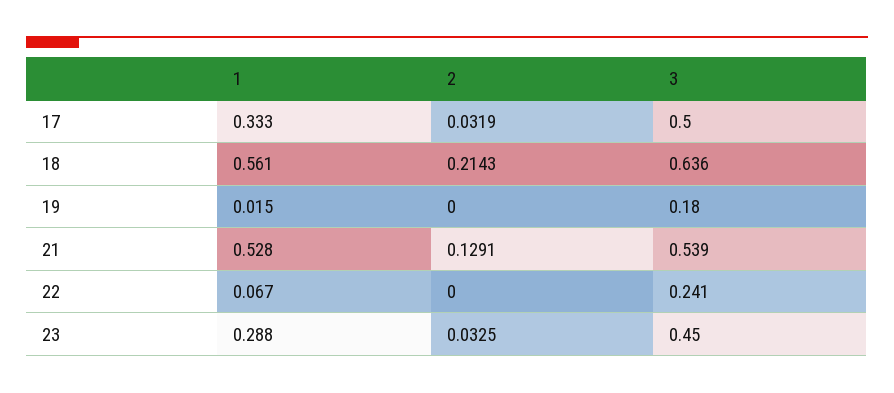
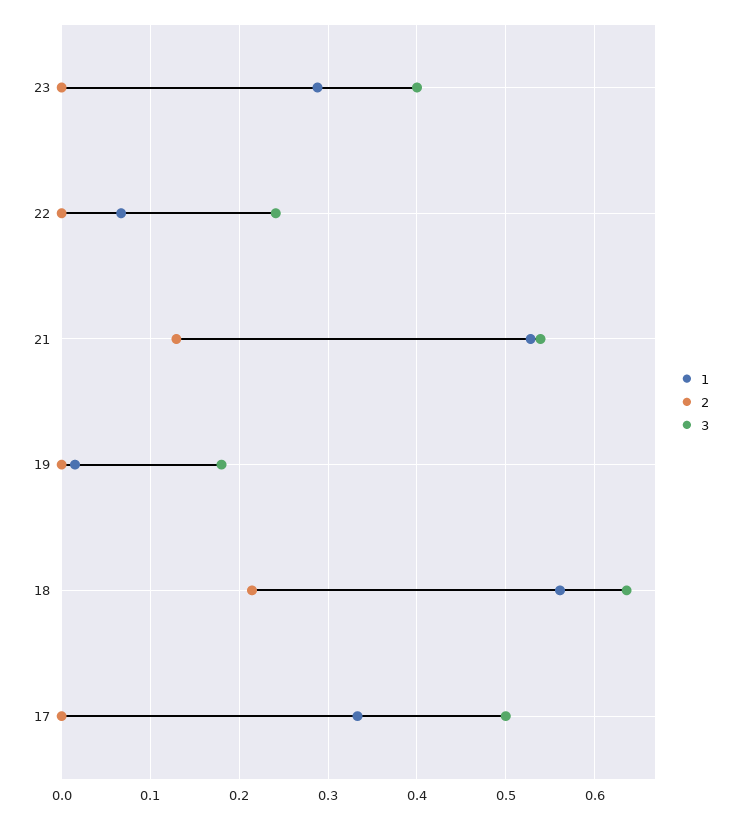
2, 17: 0.0319 -> 0
2, 23: 0.0325 -> 0
3, 23: 0.45 -> 0.4

